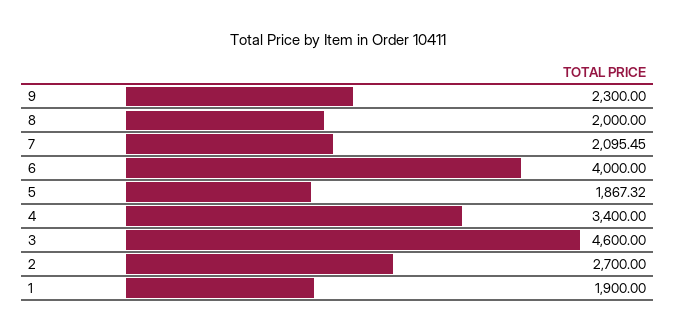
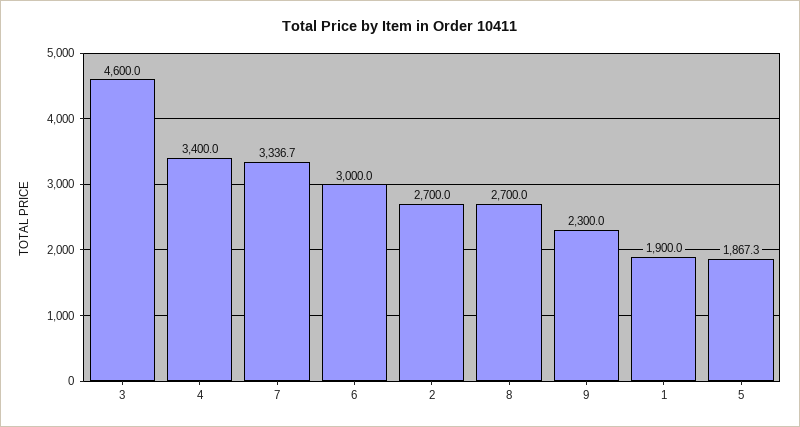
8: 2000 -> 2700
7: 2095.45 -> 3336.7
6: 4000 -> 3000

